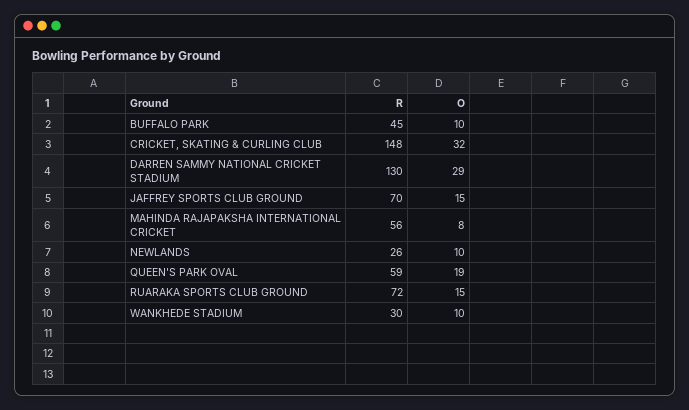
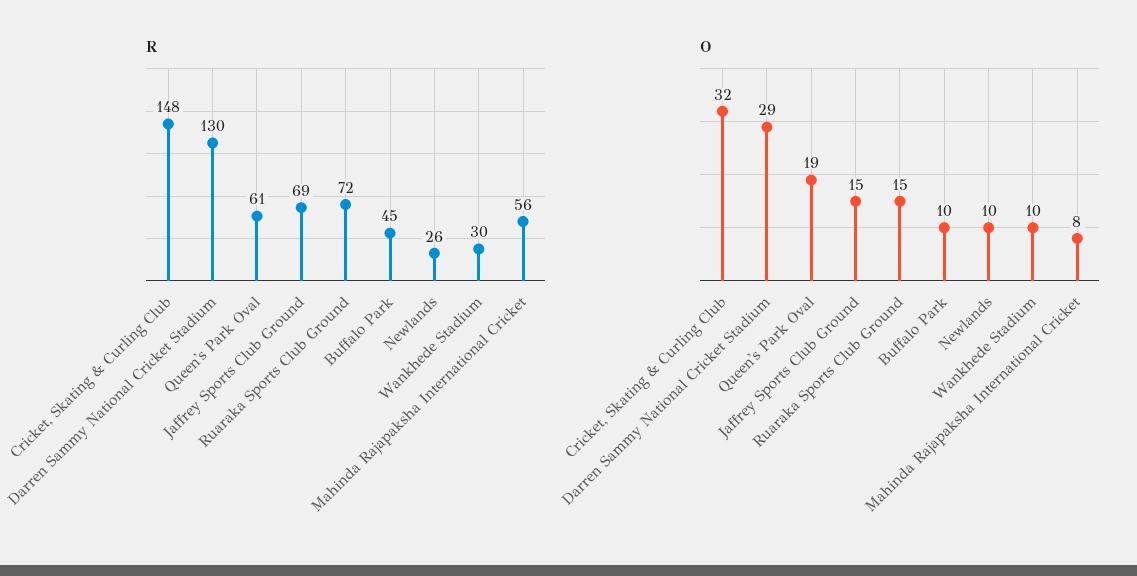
R, JAFFREY SPORTS CLUB GROUND: 70 -> 69
R, QUEEN'S PARK OVAL: 59 -> 61

